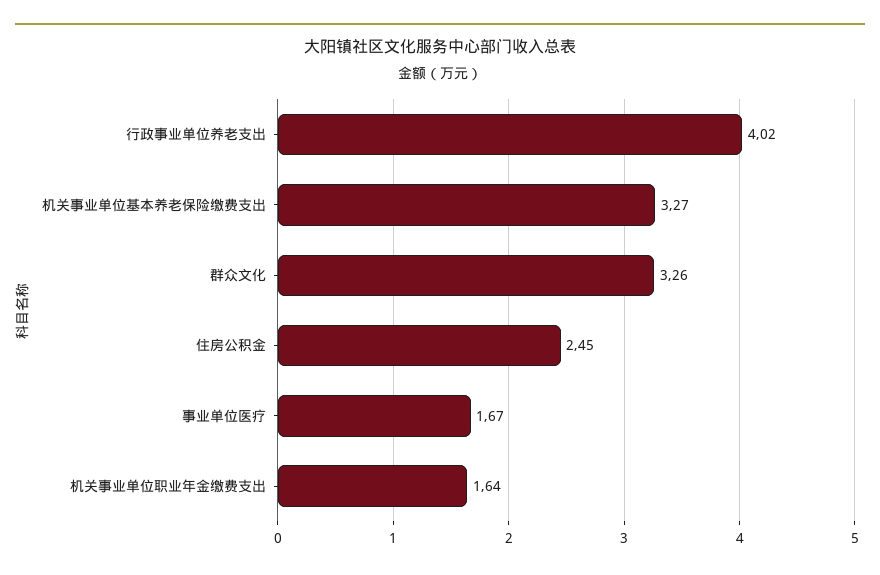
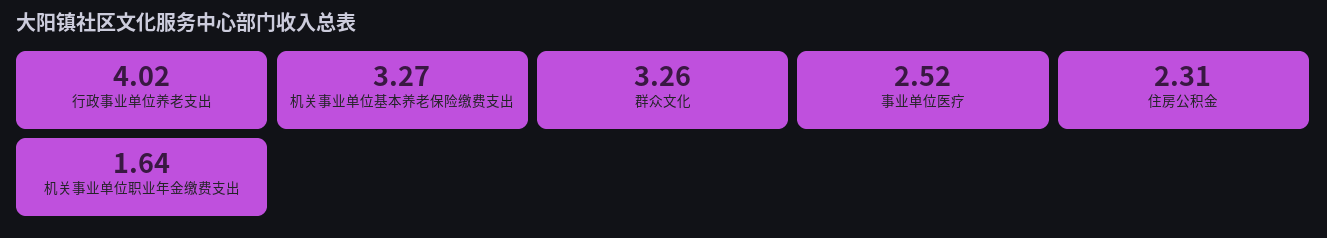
住房公积金: 2.45 -> 2.31
事业单位医疗: 1.67 -> 2.52

